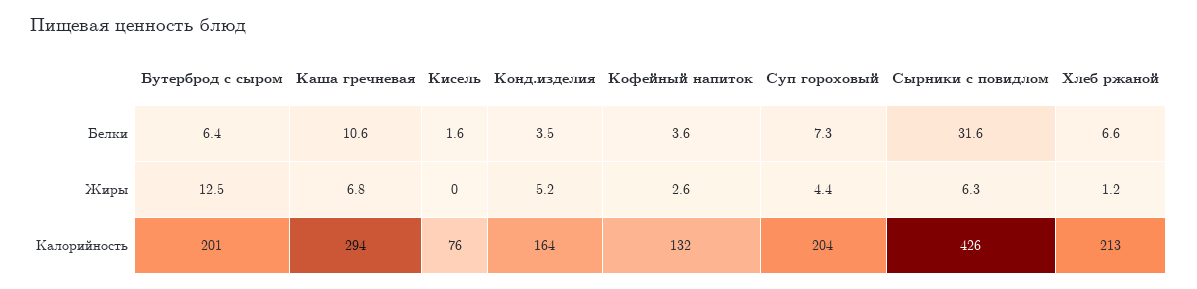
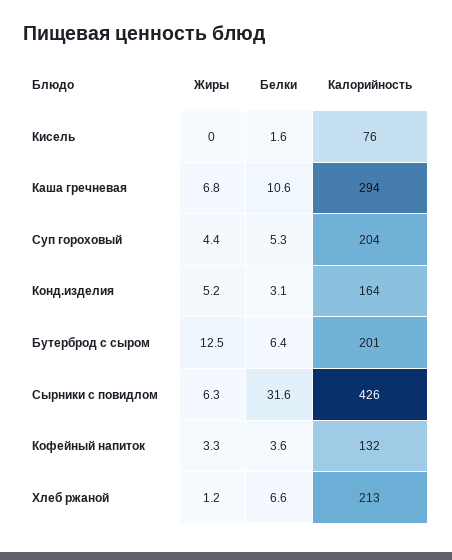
Конд.изделия, Белки: 3.5 -> 3.1
Суп гороховый, Белки: 7.3 -> 5.3
Кофейный напиток, Жиры: 2.6 -> 3.3

